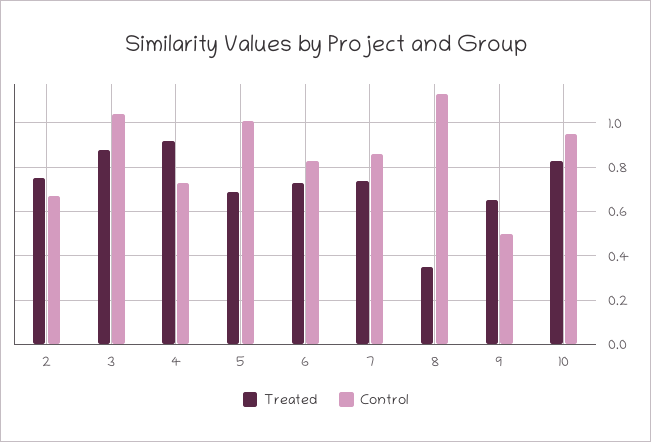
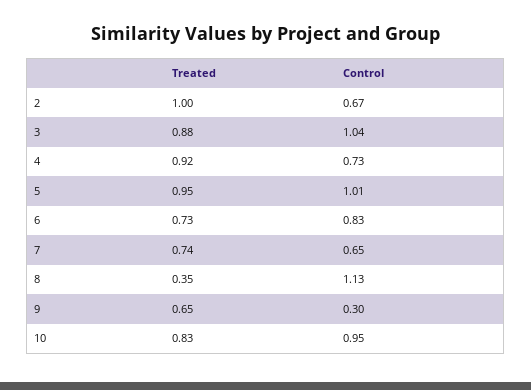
Treated, 2: 0.75 -> 1
Treated, 5: 0.7 -> 0.95
Control, 7: 0.85 -> 0.65
Control, 9: 0.5 -> 0.3

